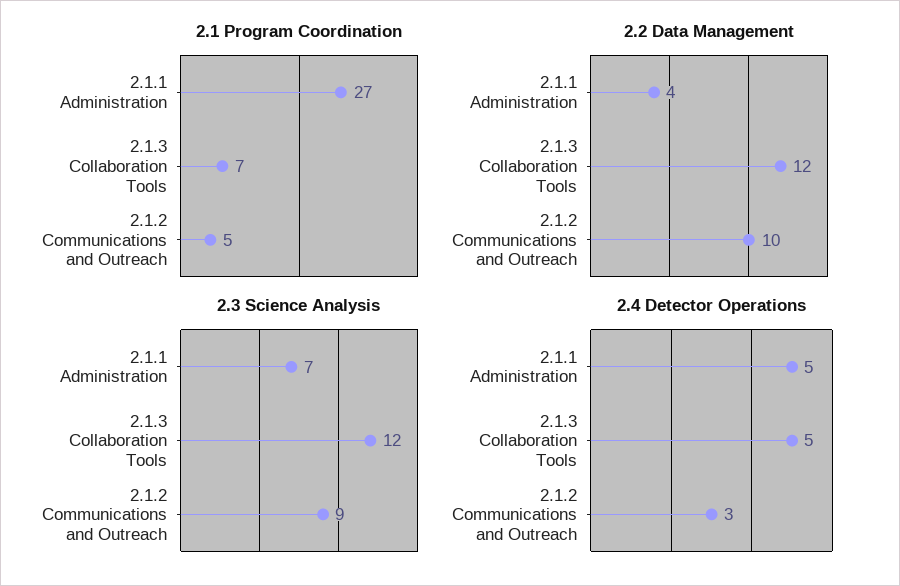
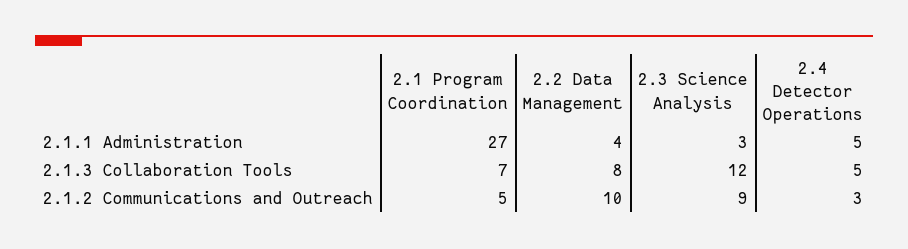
2.2 Data Management, 2.1.3 Collaboration Tools: 12 -> 8
2.3 Science Analysis, 2.1.1 Administration: 7 -> 3

